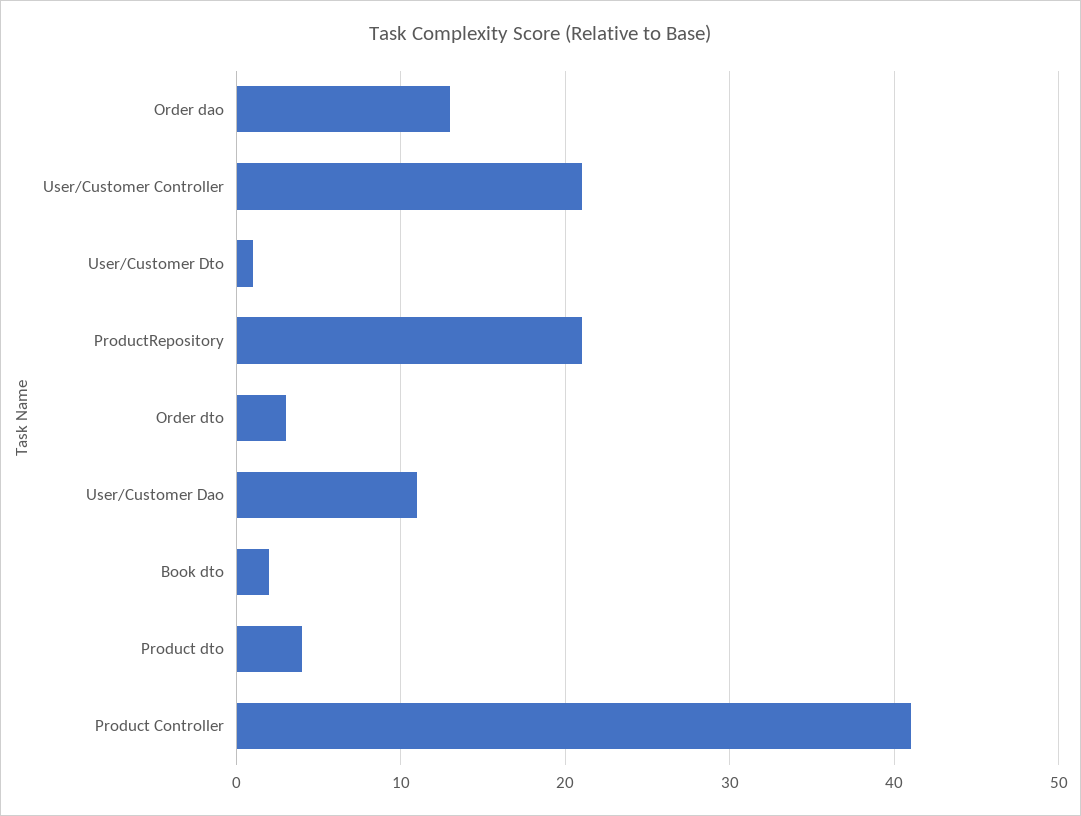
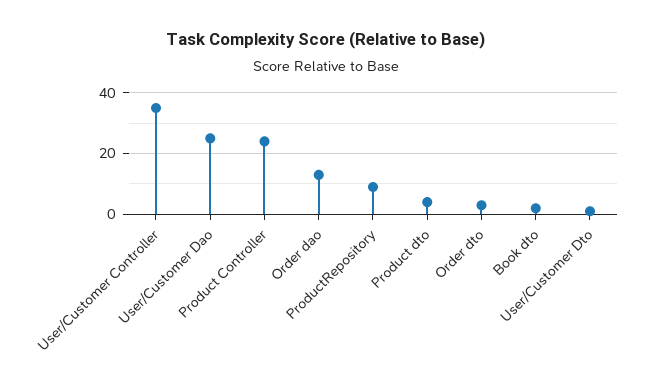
User/Customer Controller: 21 -> 35
ProductRepository: 21 -> 10
User/Customer Dao: 11 -> 25
Product Controller: 41 -> 25

